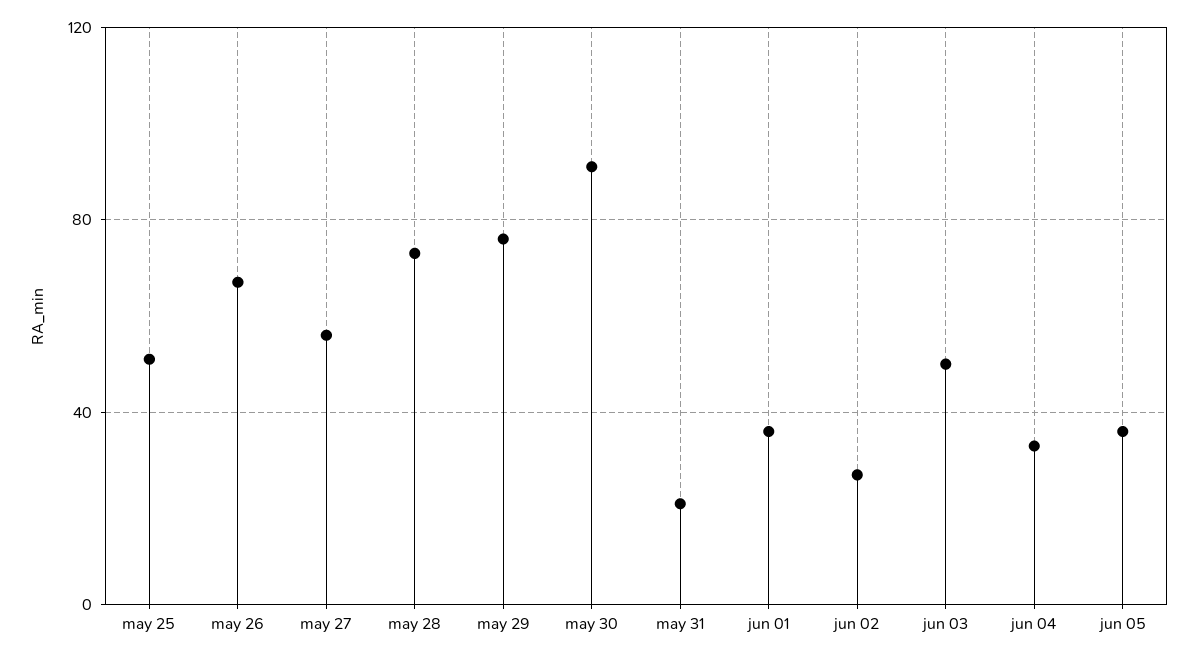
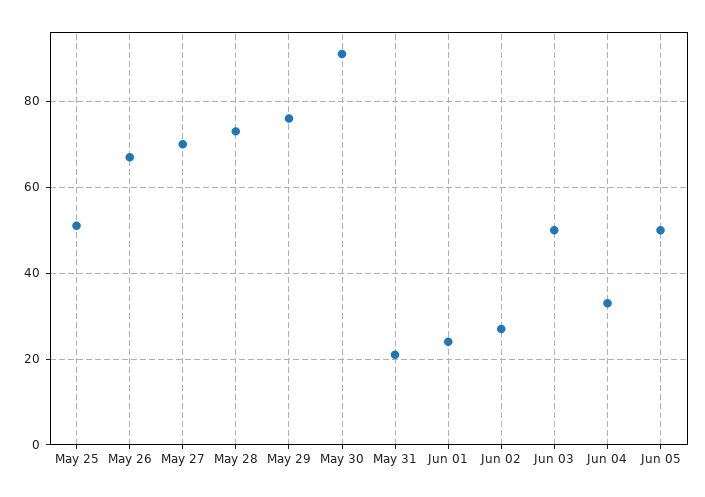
may 27: 55 -> 70
jun 01: 35 -> 25
jun 05: 35 -> 50

